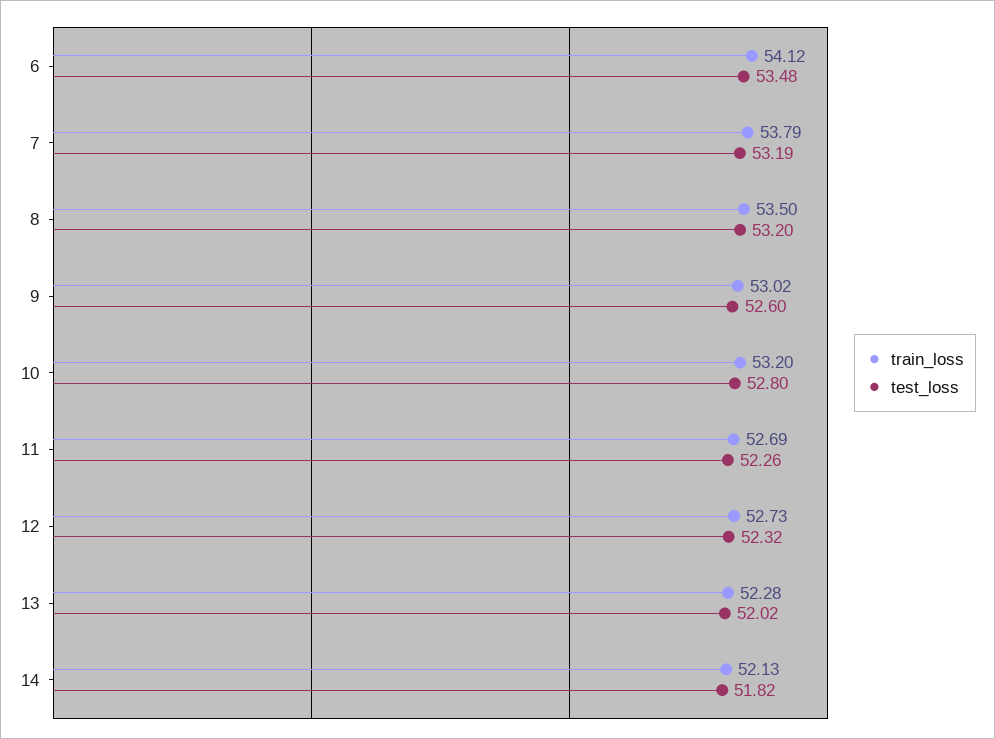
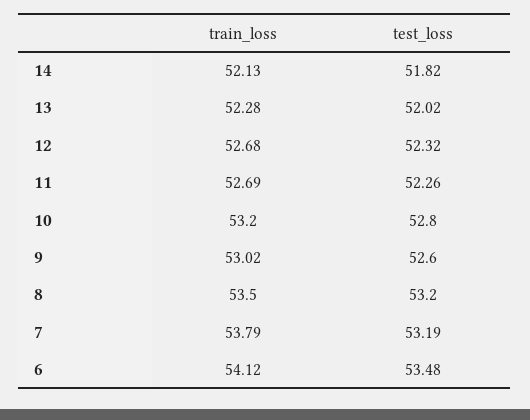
train_loss, 12: 52.73 -> 52.68

